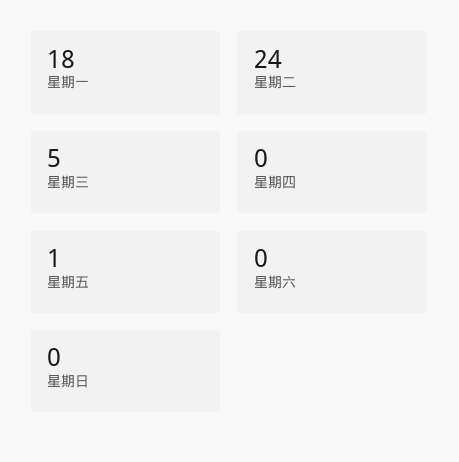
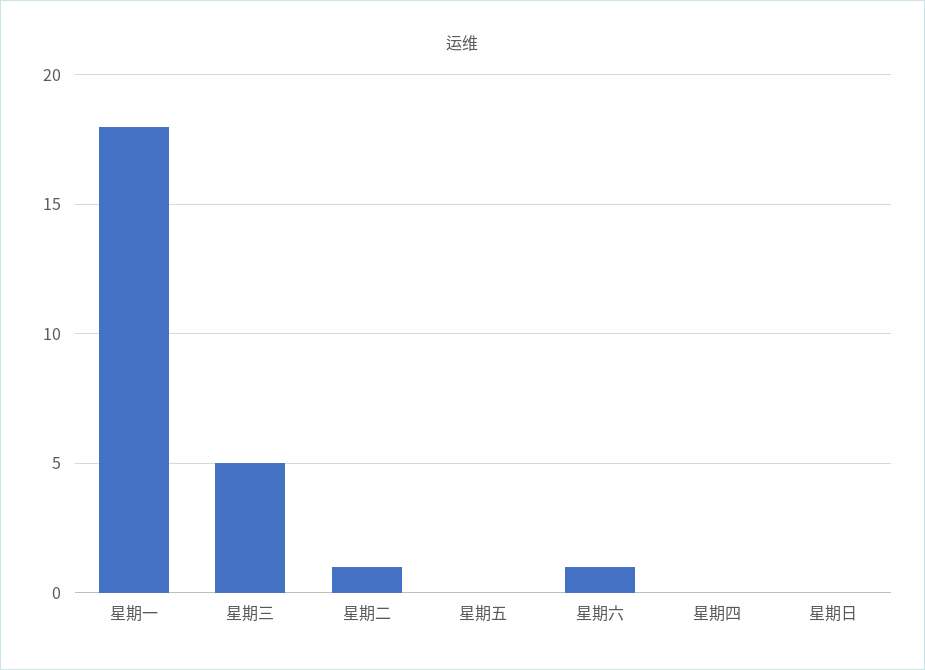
星期二: 24 -> 1
星期五: 1 -> 0
星期六: 0 -> 1

